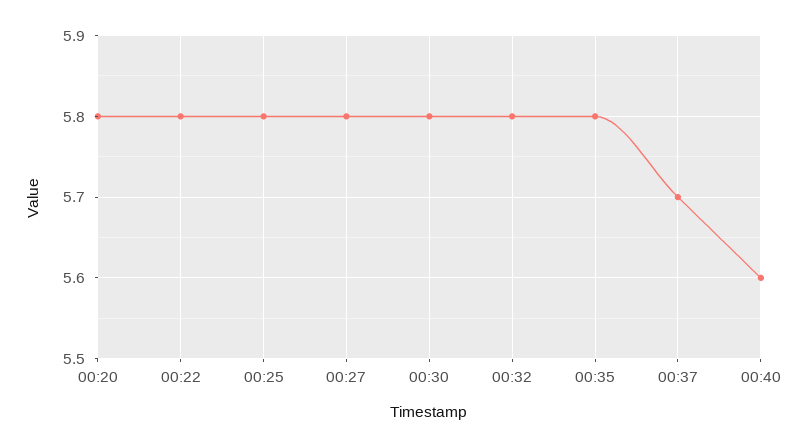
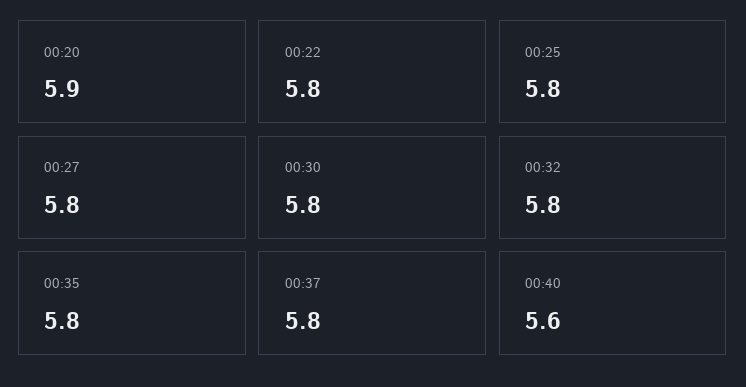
00:20: 5.8 -> 5.9
00:37: 5.7 -> 5.8

